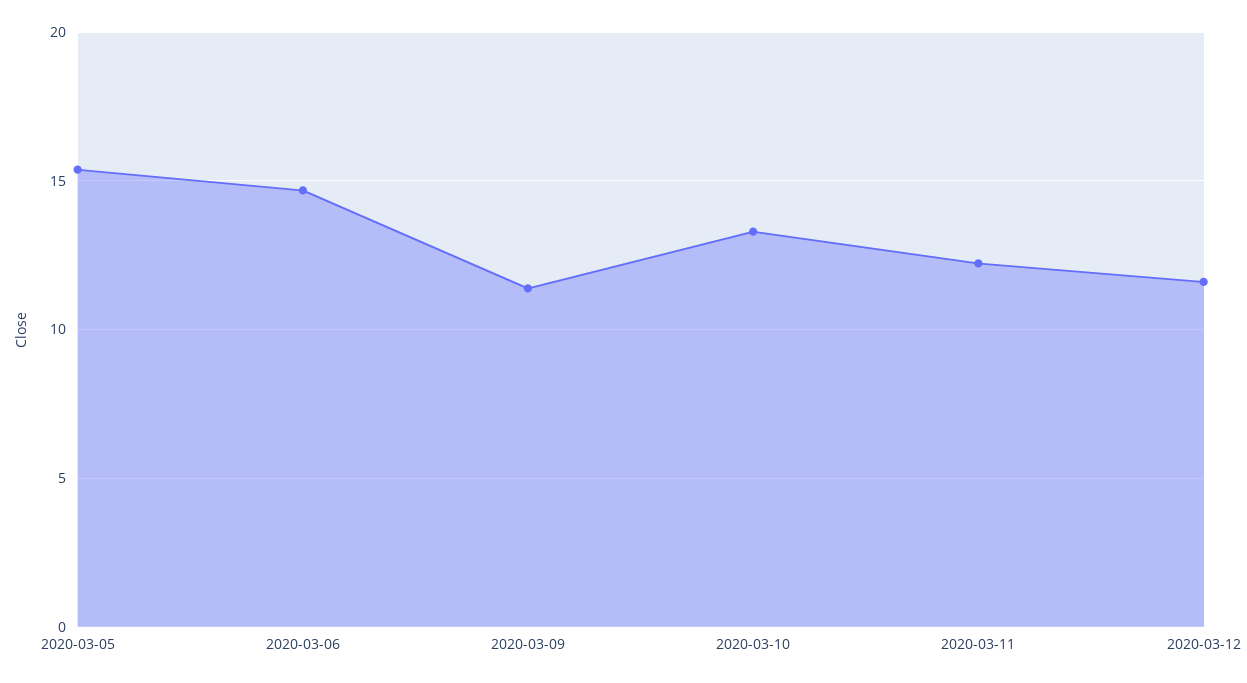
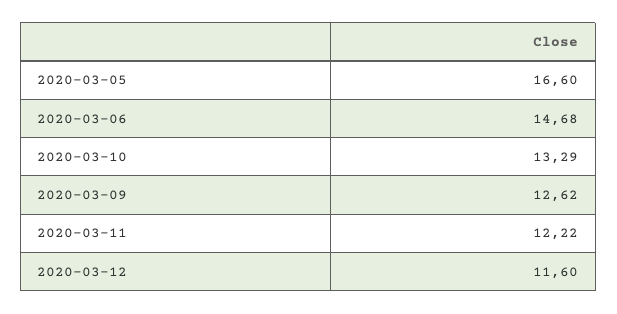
2020-03-05: 15.5 -> 16.6
2020-03-09: 11.5 -> 12.62

